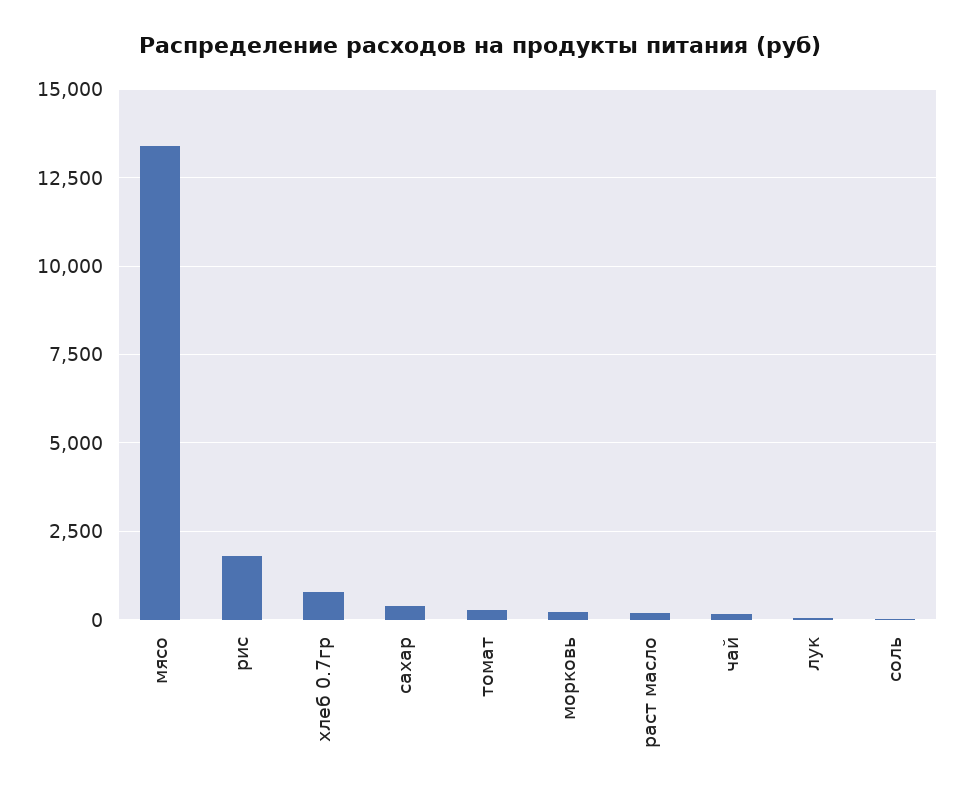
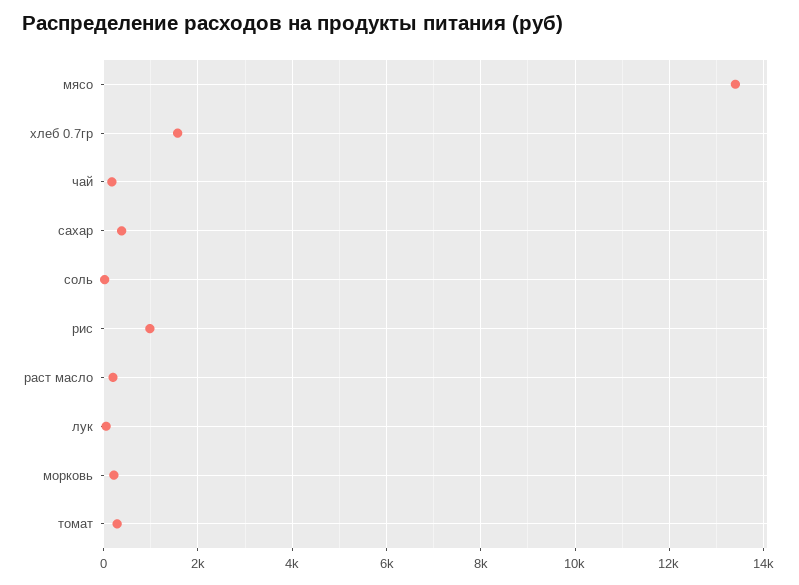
рис: 1750 -> 1000
хлеб 0.7гр: 750 -> 1600

